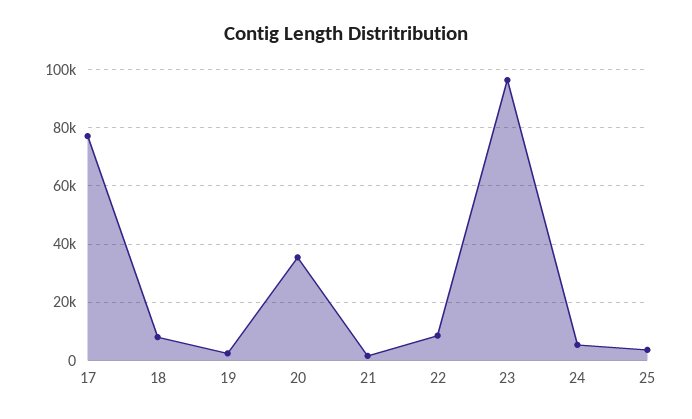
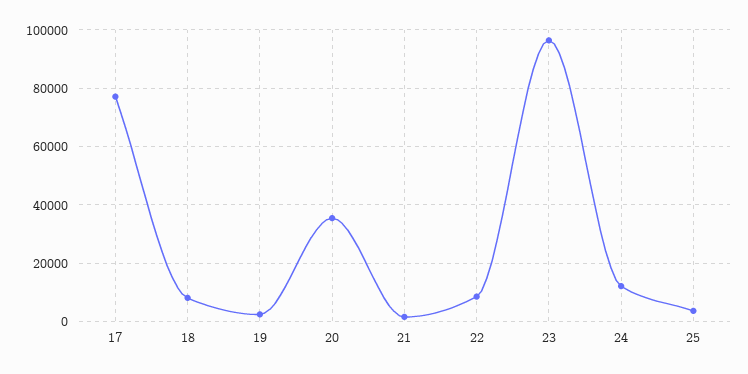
24: 5000 -> 12500

